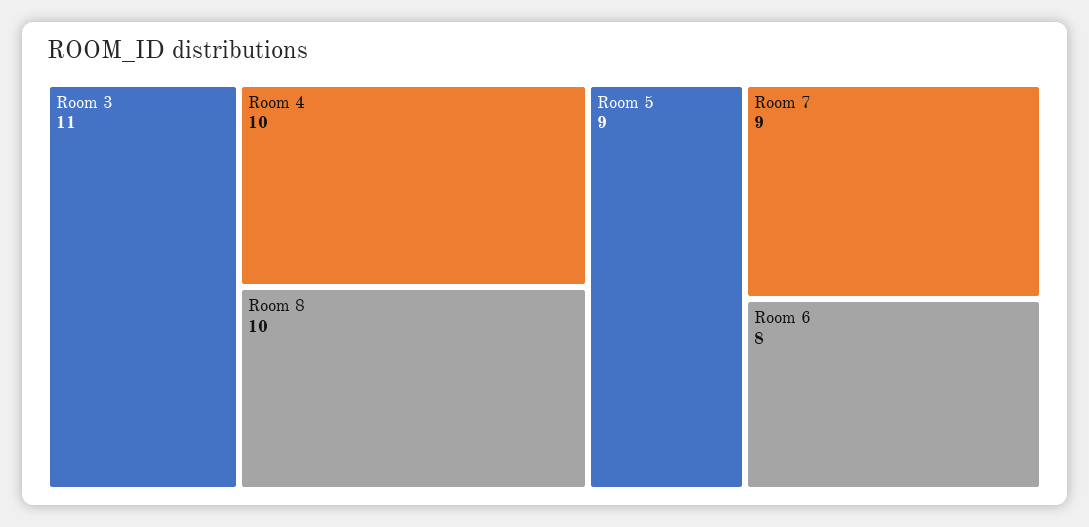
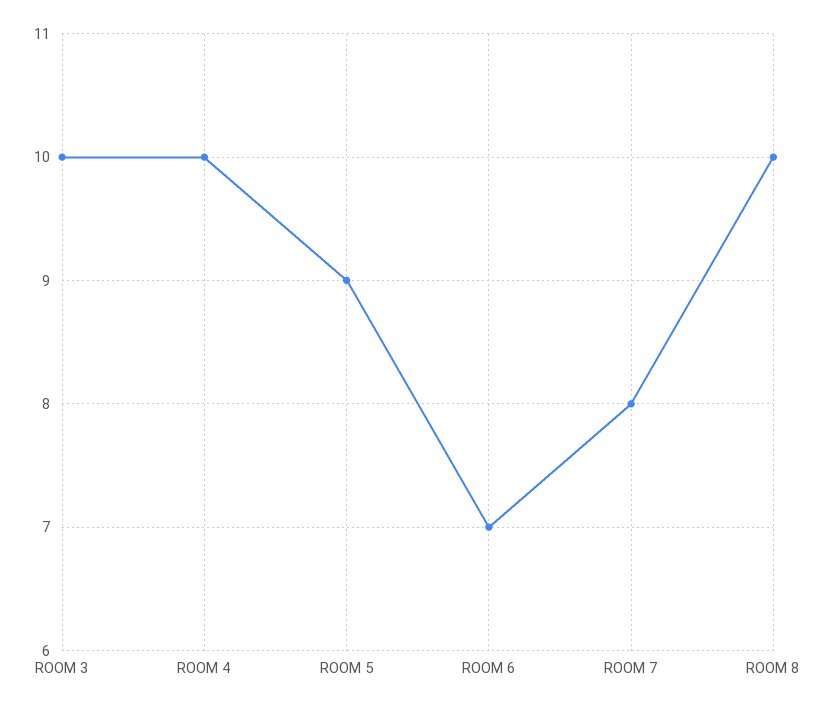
Room 3: 11 -> 10
Room 7: 9 -> 8
Room 6: 8 -> 7

